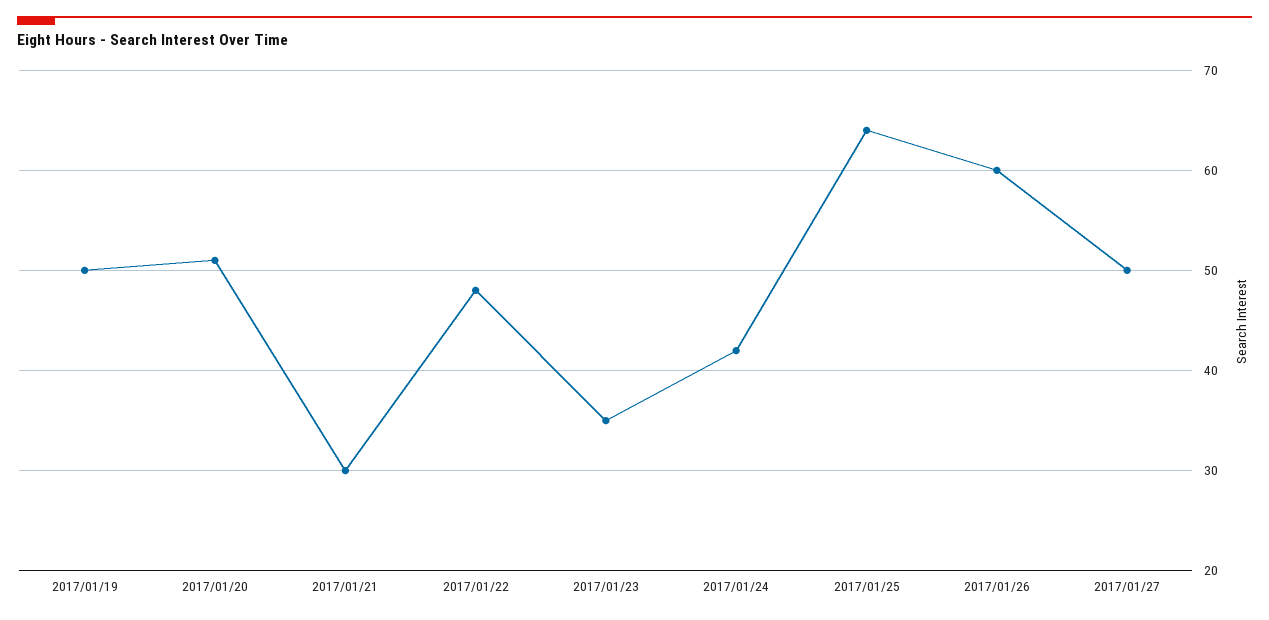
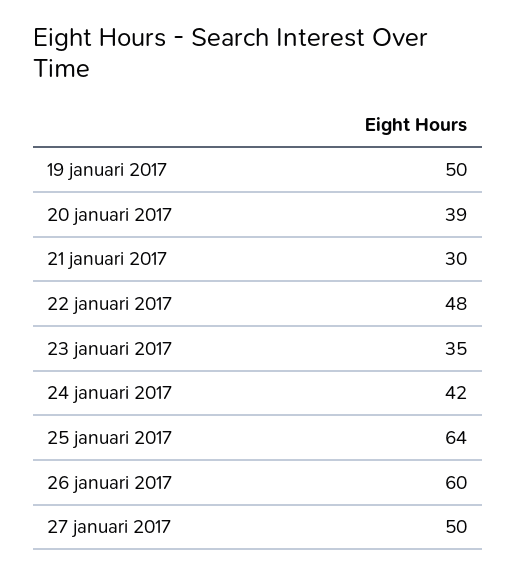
2017/01/20: 51 -> 39

